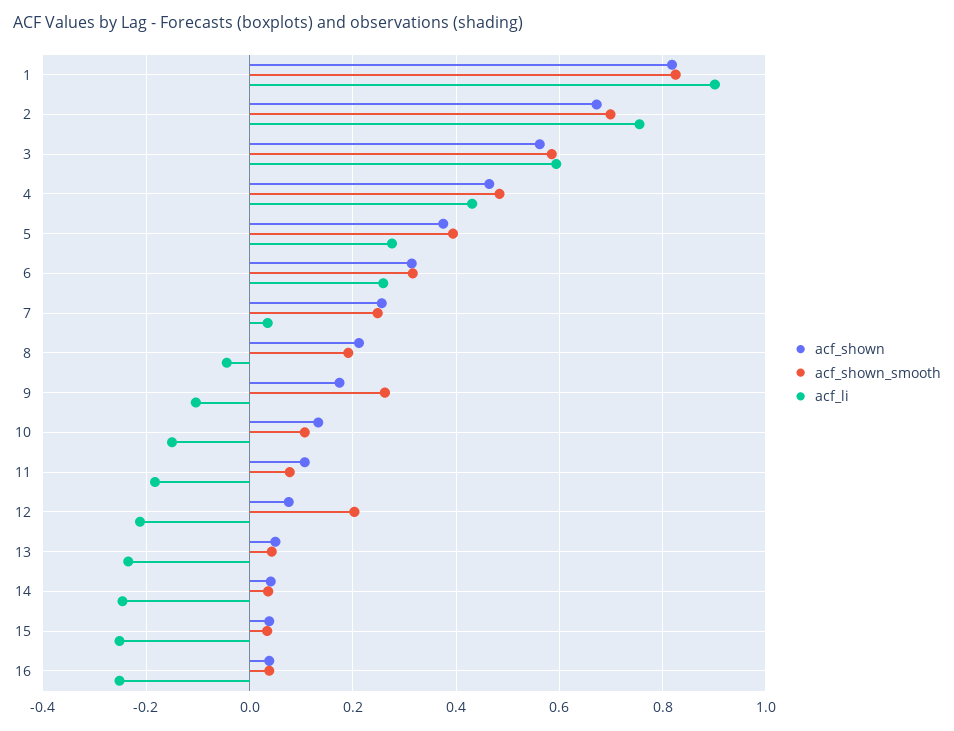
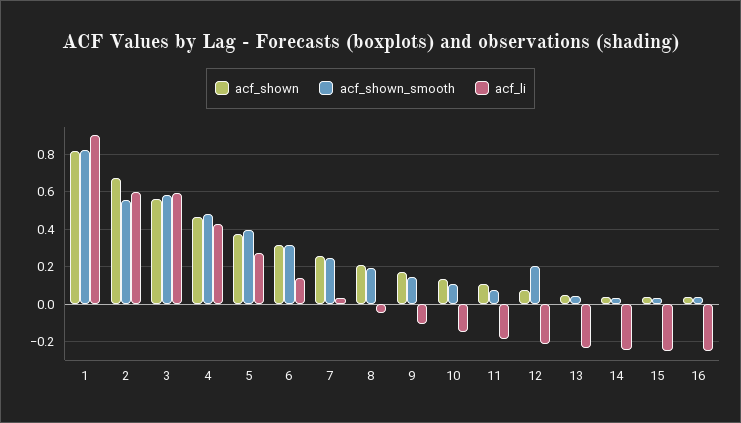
acf_shown_smooth, 2: 0.7 -> 0.55
acf_li, 2: 0.76 -> 0.6
acf_li, 6: 0.26 -> 0.15
acf_shown_smooth, 9: 0.26 -> 0.15

